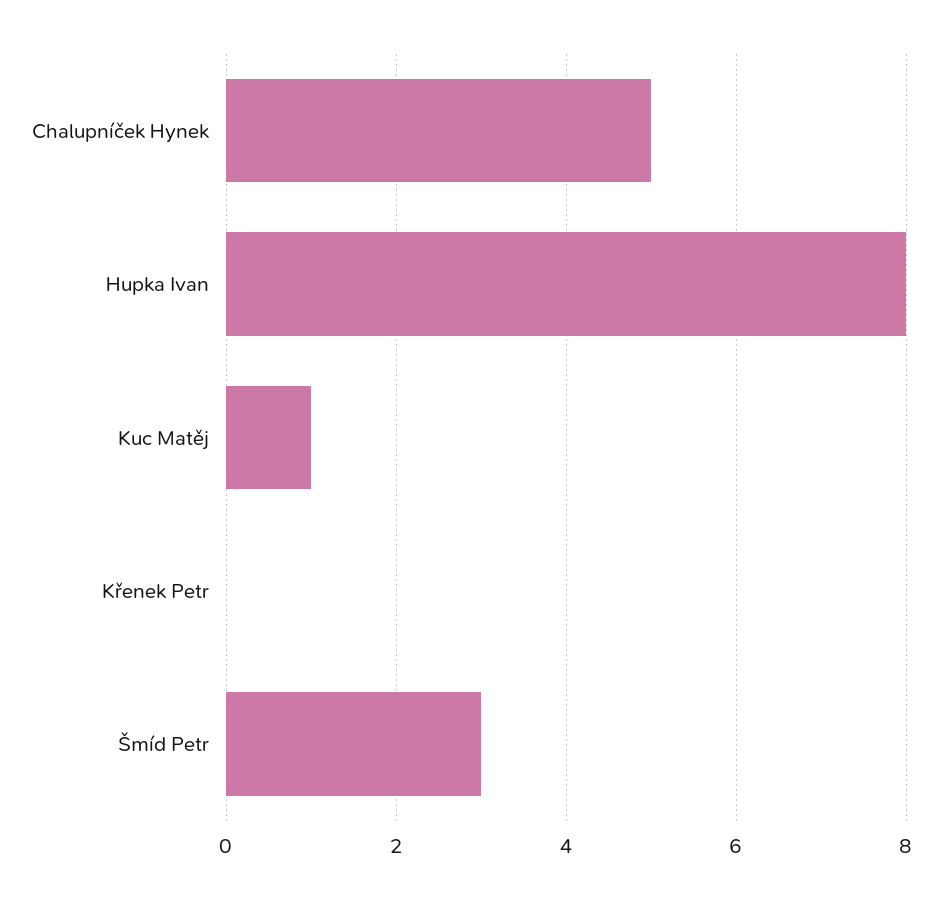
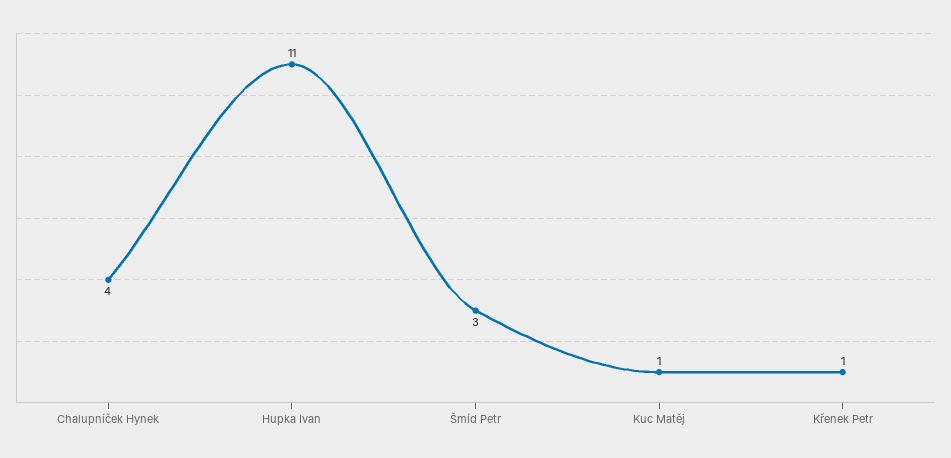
Chalupníček Hynek: 5 -> 4
Hupka Ivan: 8 -> 11
Křenek Petr: 0 -> 1

